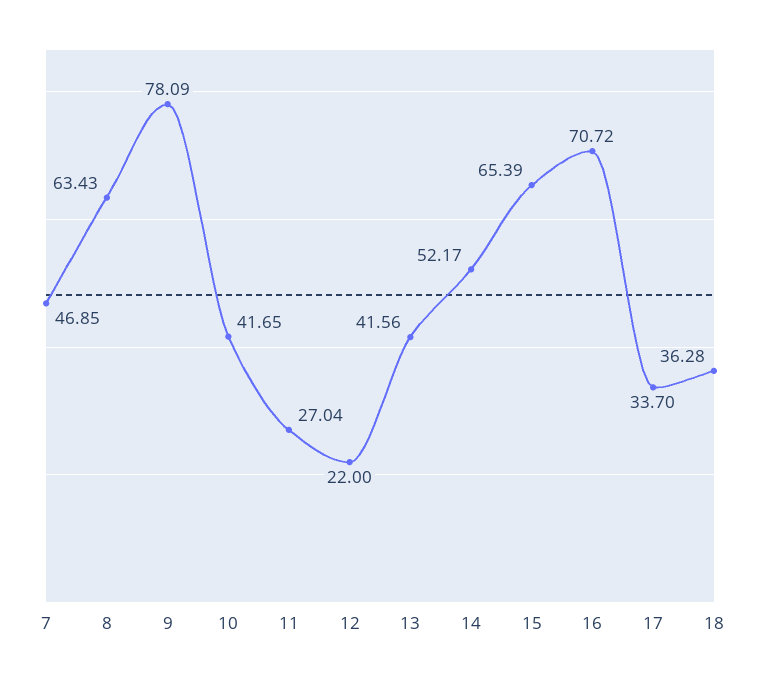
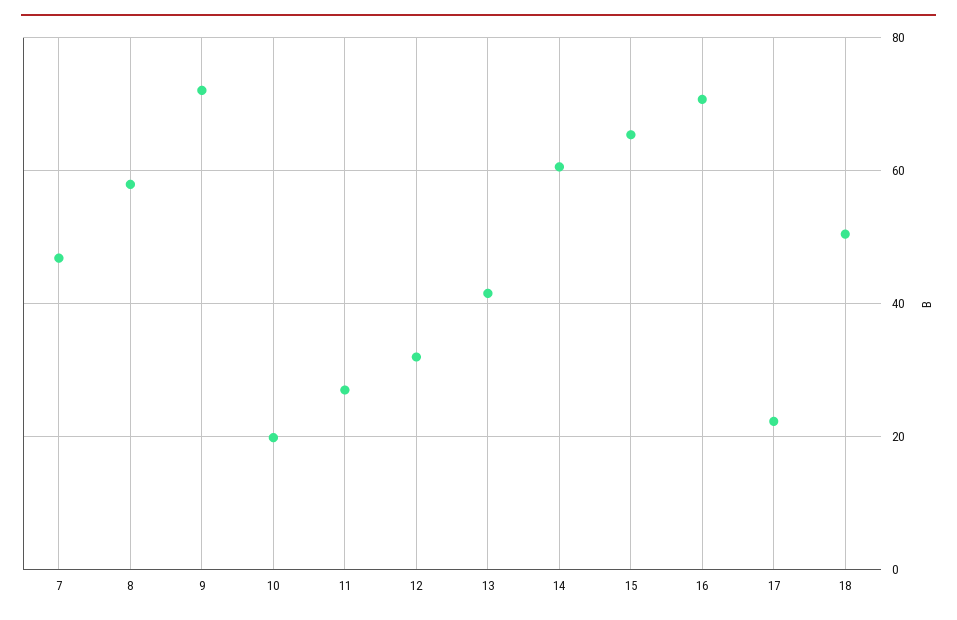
8: 63.43 -> 58
9: 78.09 -> 72
10: 41.65 -> 20
12: 22 -> 32
14: 52.17 -> 60
17: 33.7 -> 22
18: 36.28 -> 50

